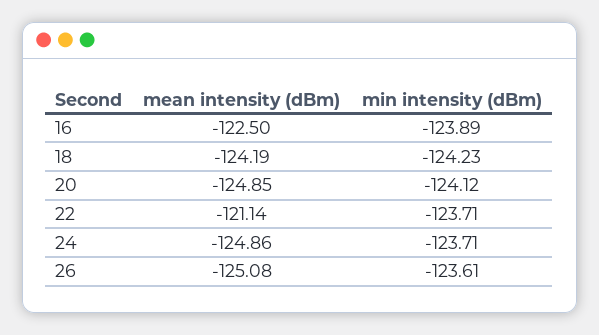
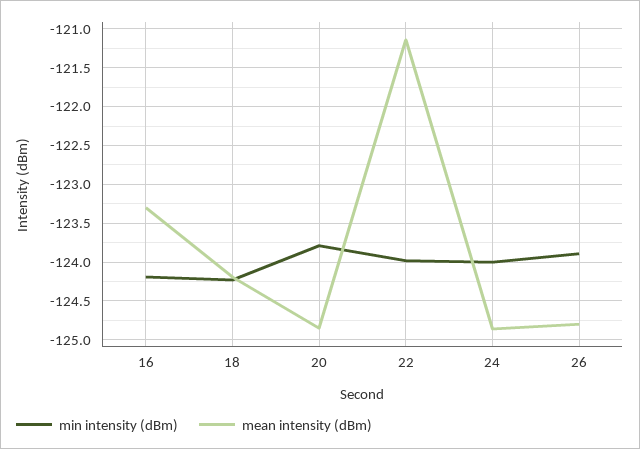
mean intensity (dBm), 16: -122.5 -> -123.3
min intensity (dBm), 16: -123.89 -> -124.2
min intensity (dBm), 20: -124.12 -> -123.8
min intensity (dBm), 22: -123.71 -> -124
min intensity (dBm), 24: -123.71 -> -124
mean intensity (dBm), 26: -125.08 -> -124.8
min intensity (dBm), 26: -123.61 -> -123.9

